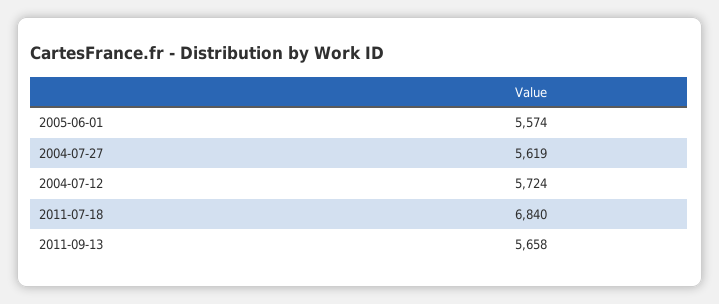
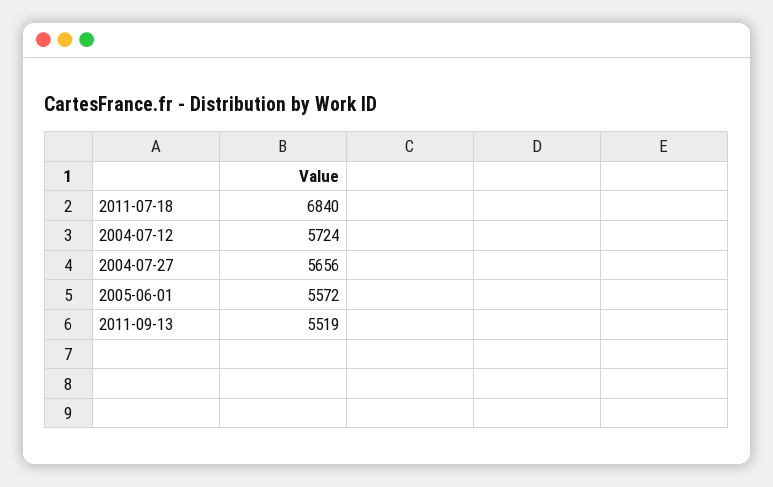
2005-06-01: 5574 -> 5572
2004-07-27: 5619 -> 5656
2011-09-13: 5658 -> 5519

